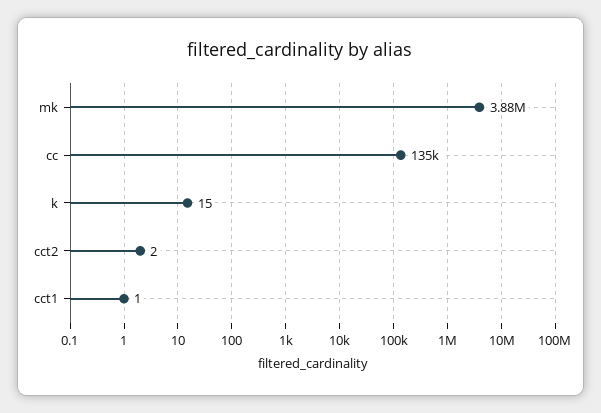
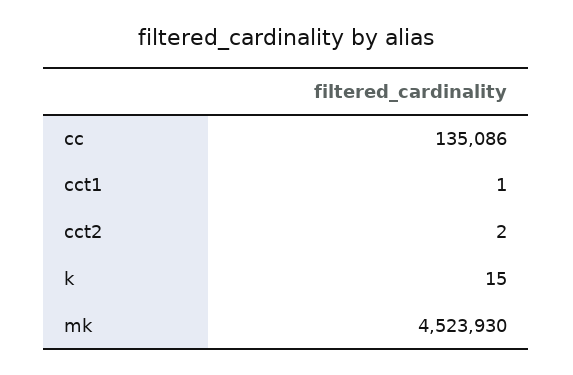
mk: 3880000 -> 4523930

